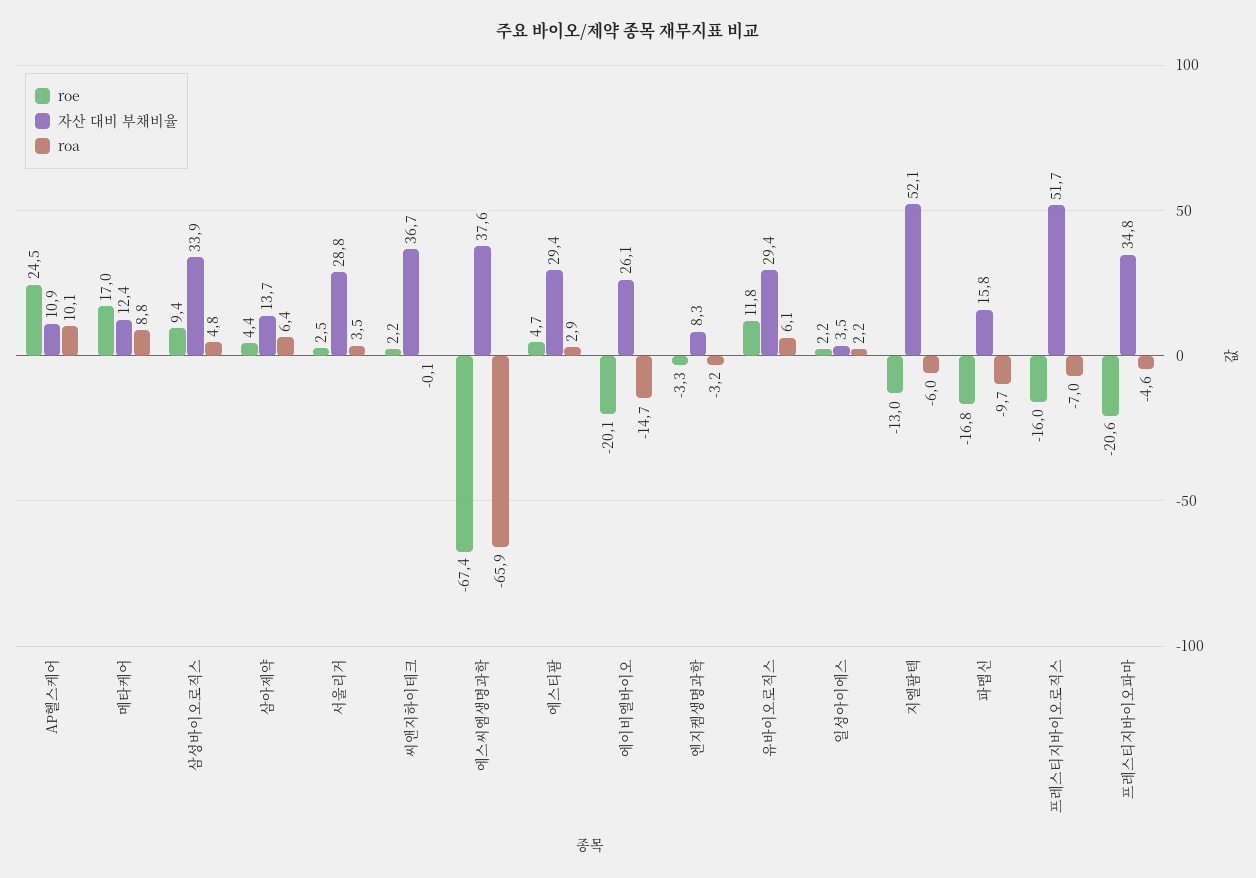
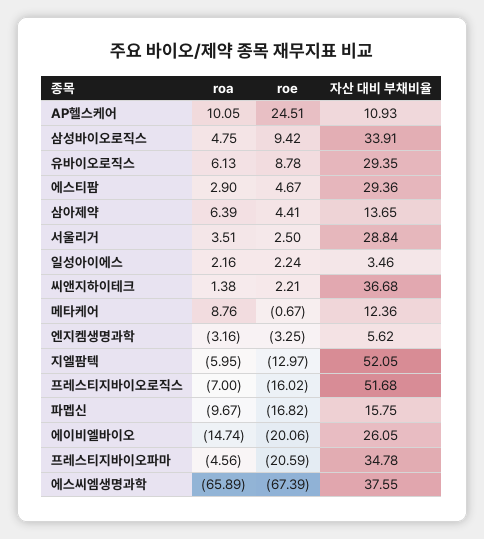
roe, 메타케어: 17 -> -0.67
roa, 씨앤지하이테크: -0.1 -> 1.38
자산 대비 부채비율, 엔지켐생명과학: 8.3 -> 5.62
roe, 유바이오로직스: 11.8 -> 8.78

